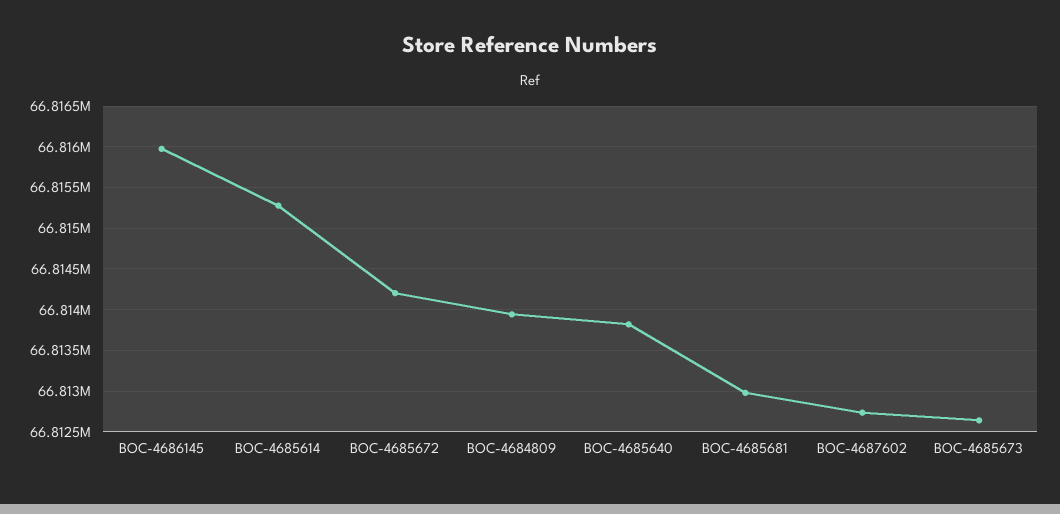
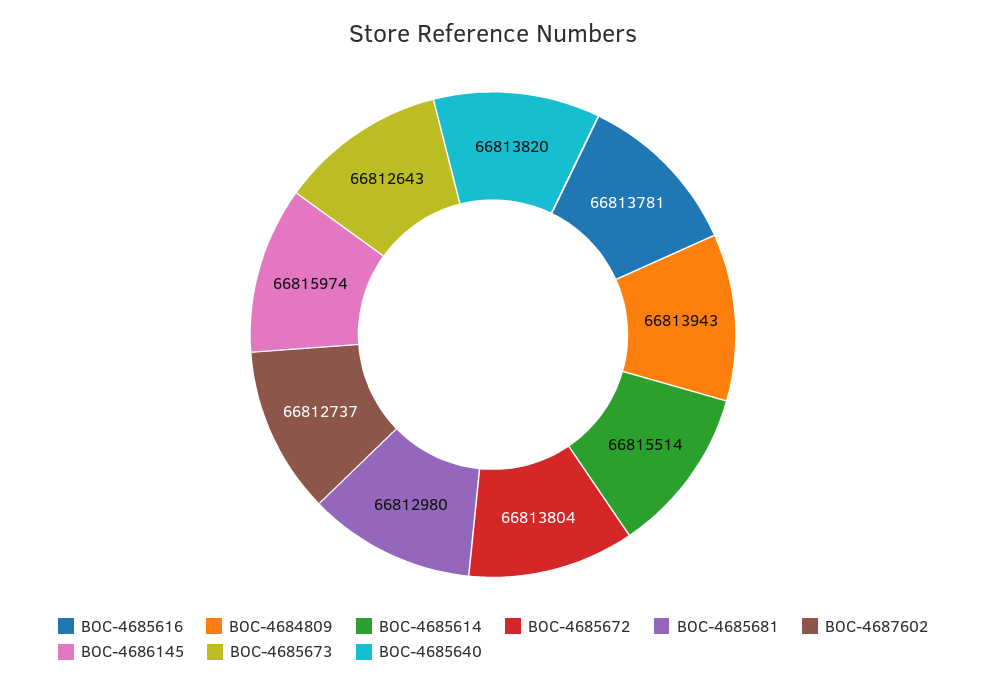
BOC-4685614: 66815300 -> 66815514
BOC-4685672: 66814200 -> 66813804
BOC-4685616: none -> 66813781

